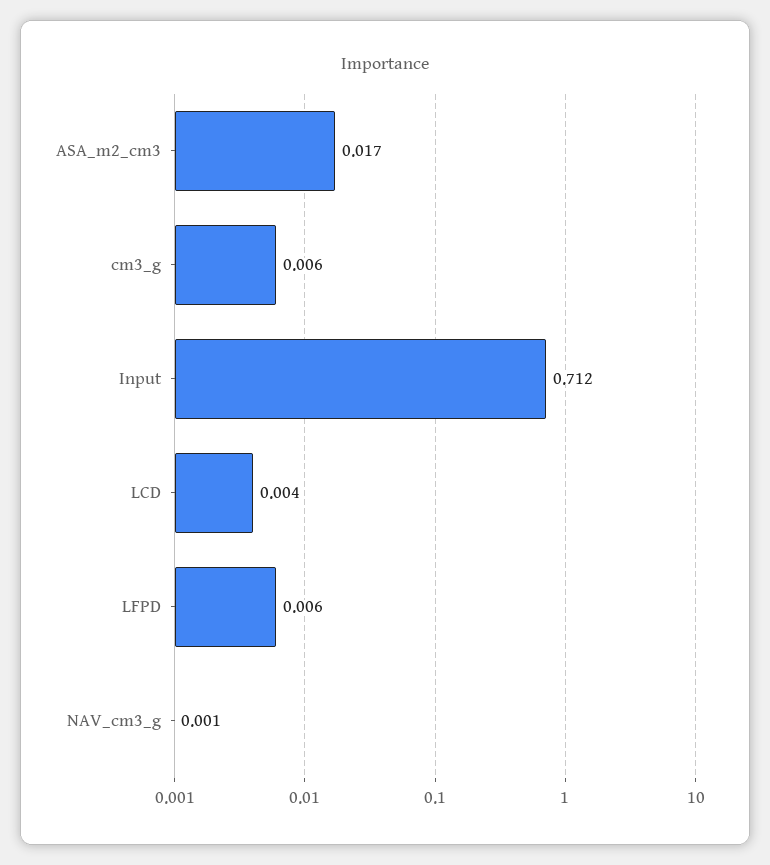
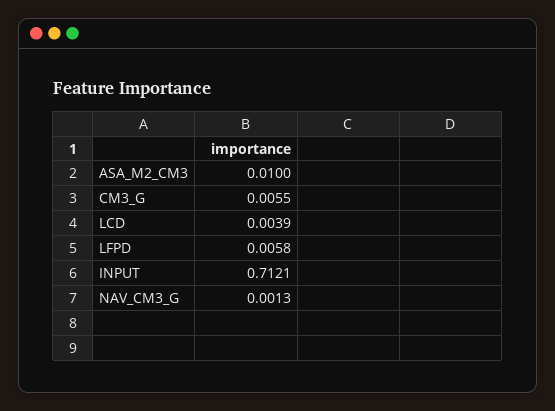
ASA_m2_cm3: 0.017 -> 0.01

